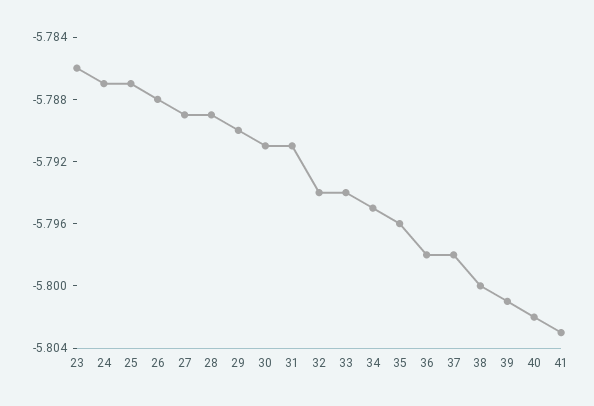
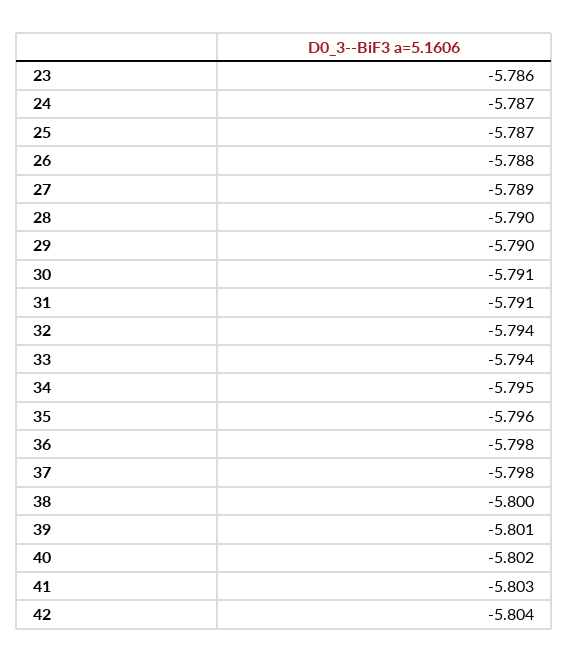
28: -5.789 -> -5.79
42: none -> -5.804

